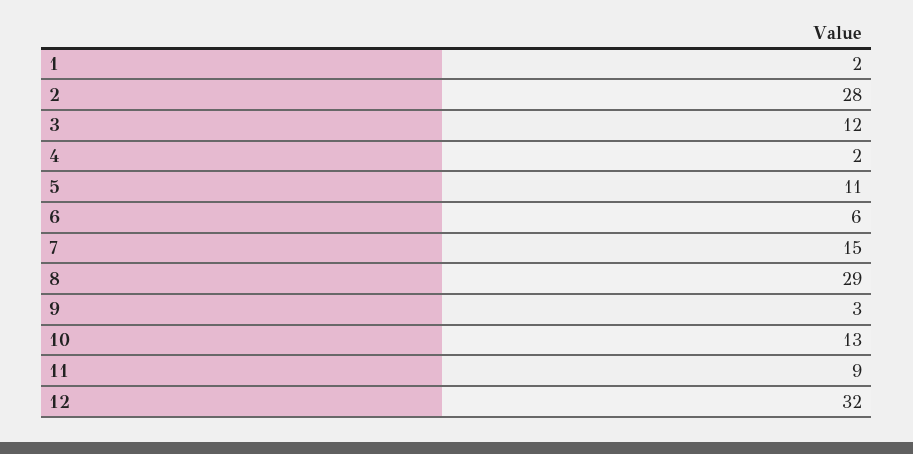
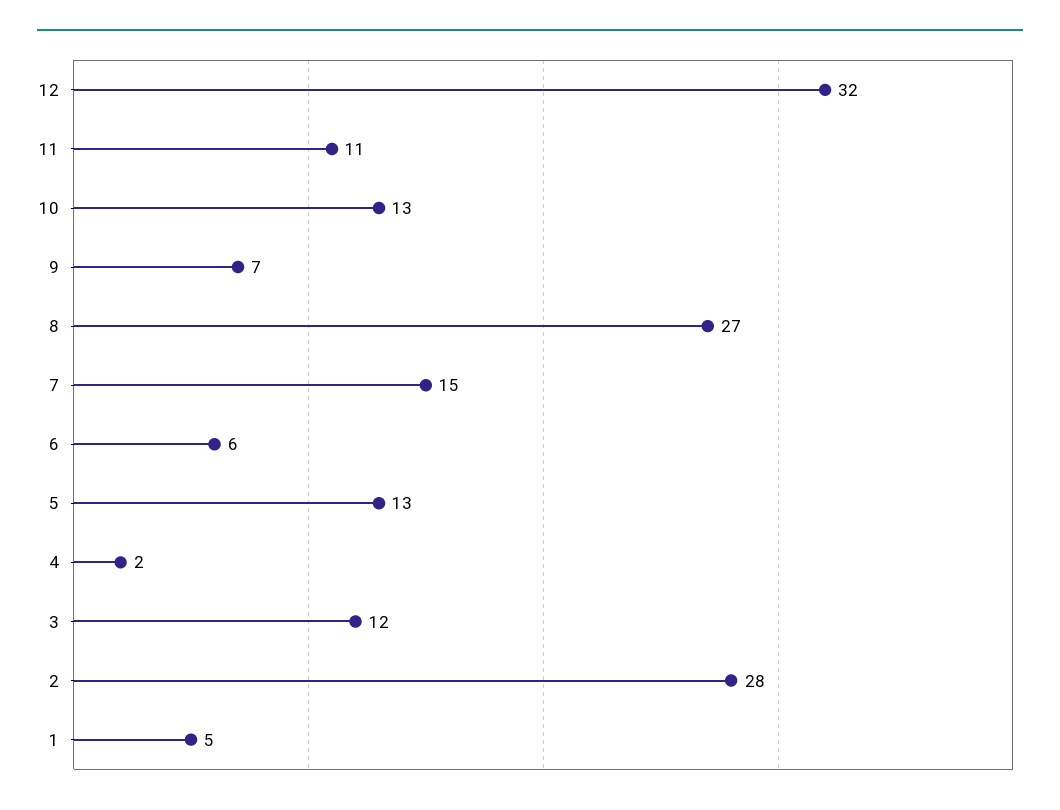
1: 2 -> 5
5: 11 -> 13
8: 29 -> 27
9: 3 -> 7
11: 9 -> 11

